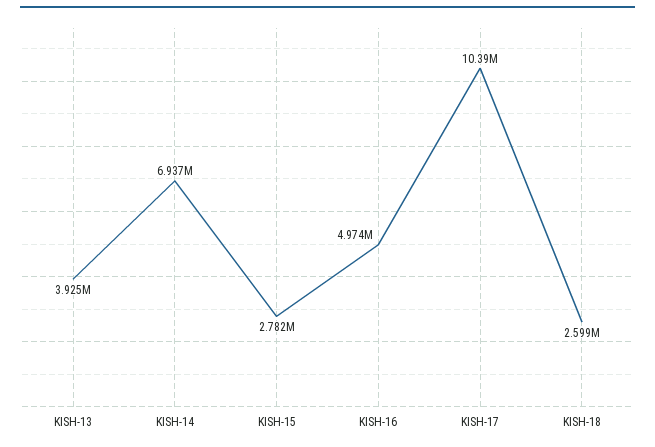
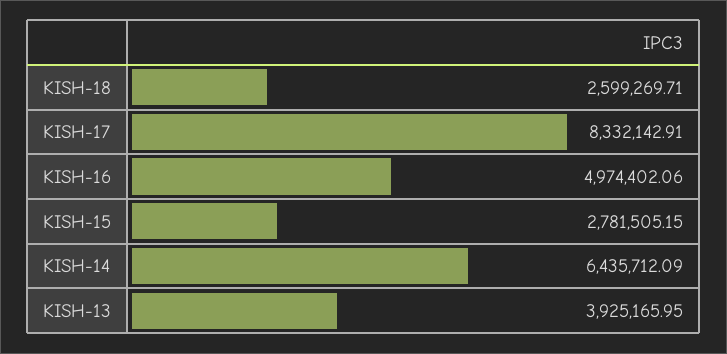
KISH-14: 6937000 -> 6435712.09
KISH-17: 10390000 -> 8332142.91

